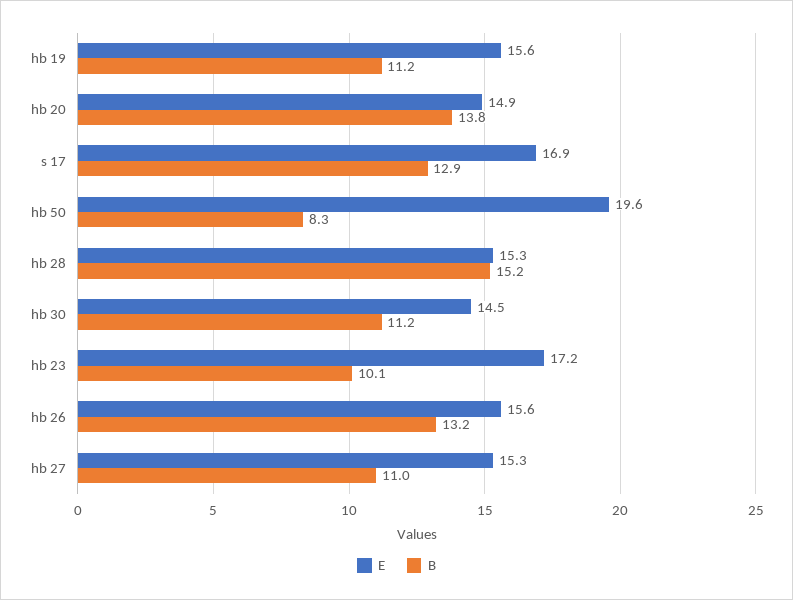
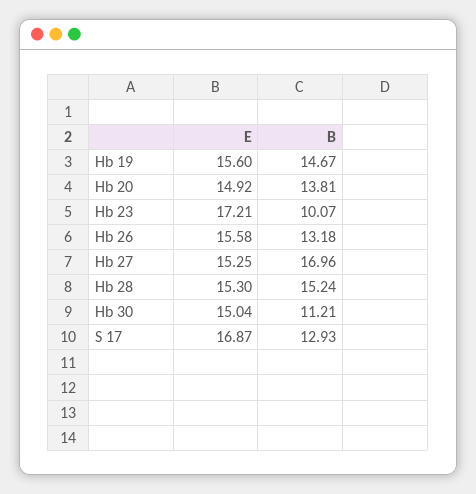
B, hb 19: 11.2 -> 14.67
E, hb 50: 19.6 -> none
B, hb 50: 8.3 -> none
E, hb 30: 14.5 -> 15.04
B, hb 27: 11 -> 16.96

